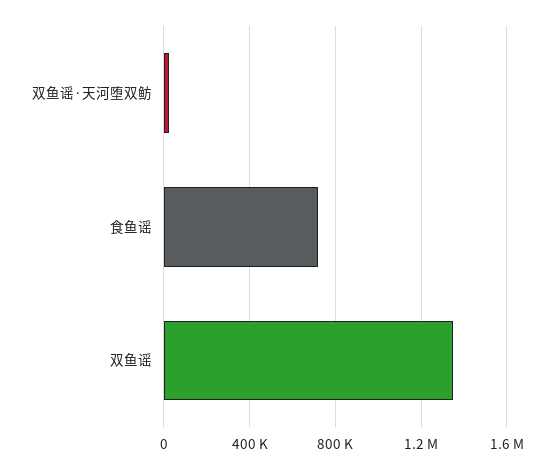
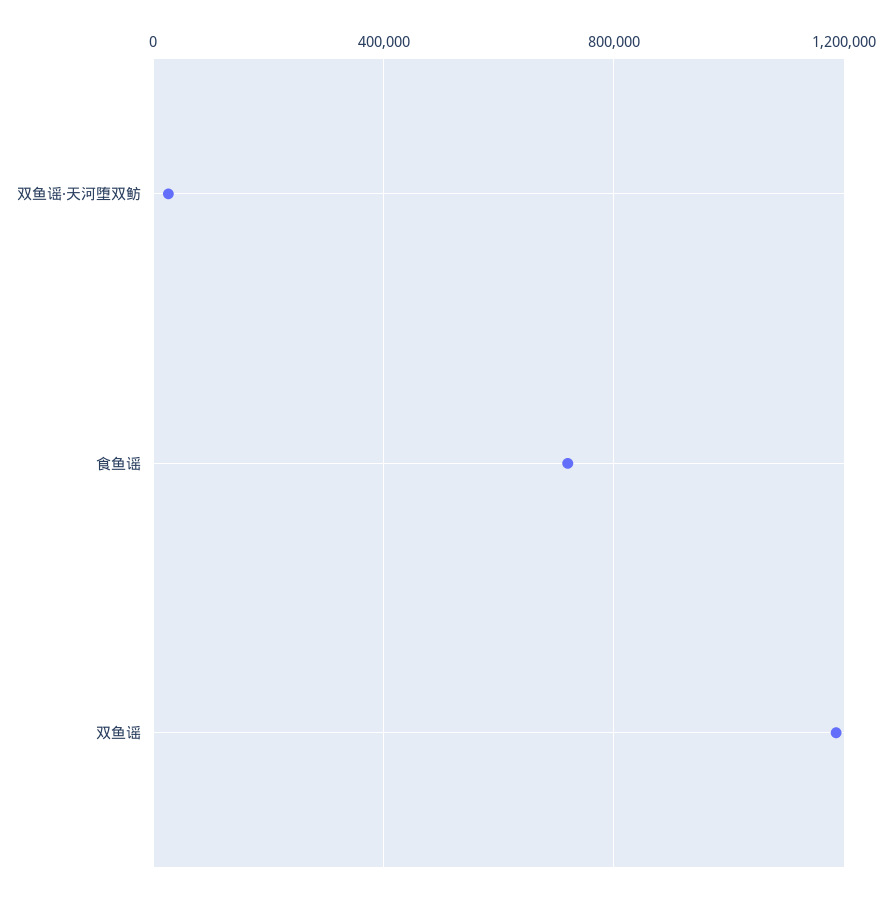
双鱼谣: 1350000 -> 1200000

